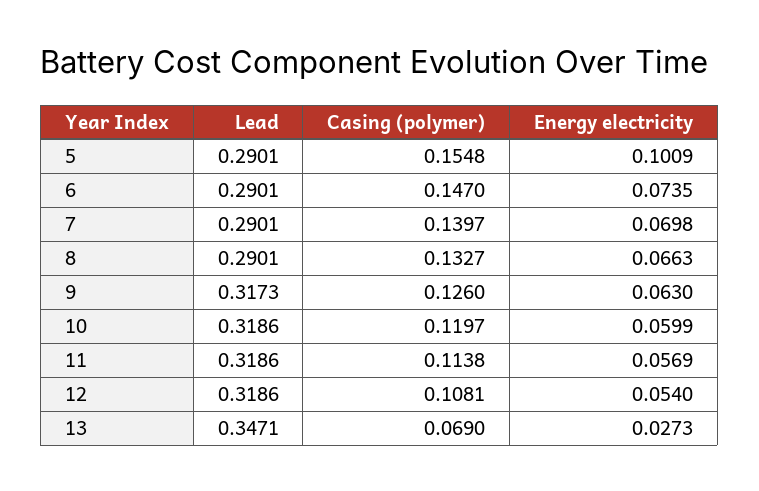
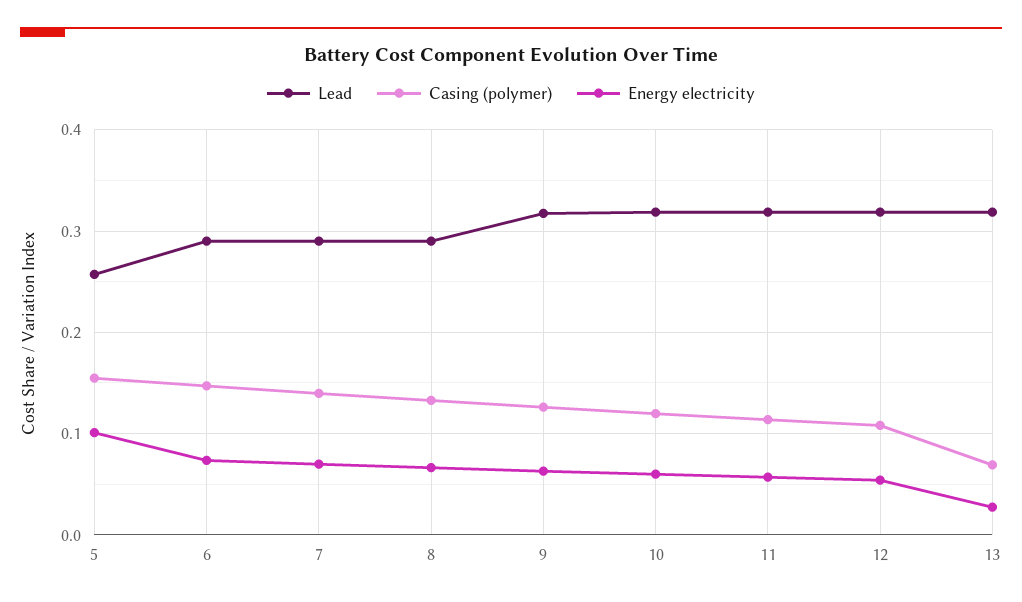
Lead, 5: 0.2901 -> 0.26
Lead, 13: 0.3471 -> 0.32

